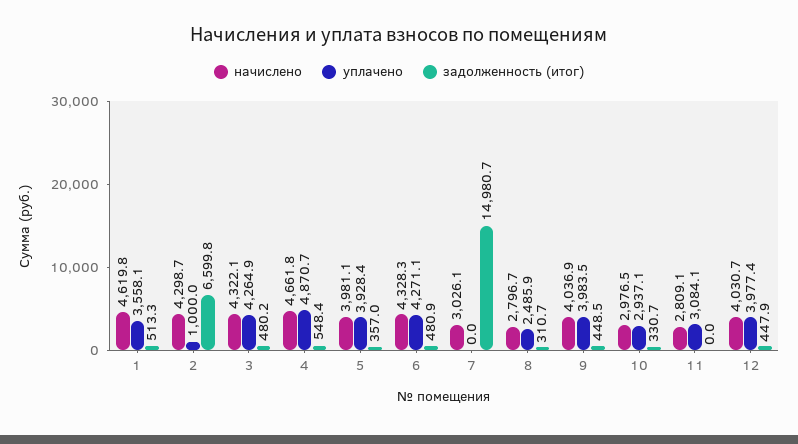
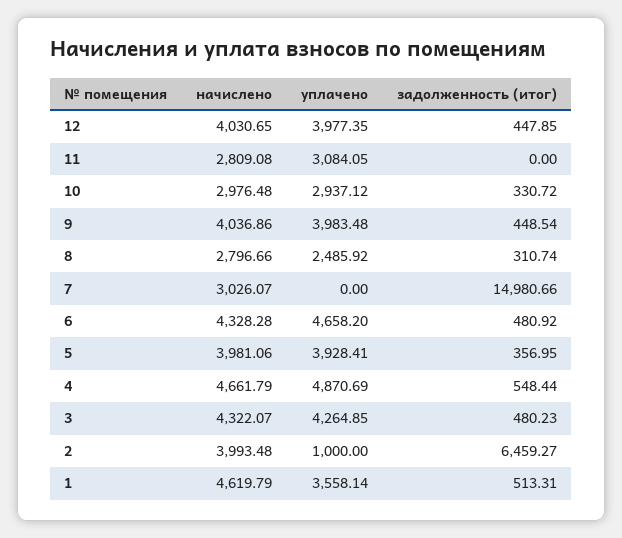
начислено, 2: 4298.7 -> 3993.48
задолженность (итог), 2: 6599.8 -> 6459.27
уплачено, 6: 4271.1 -> 4658.2

